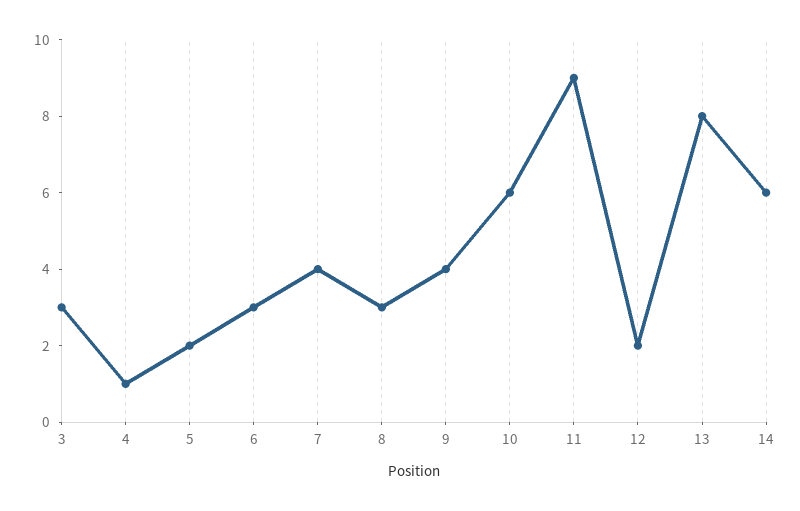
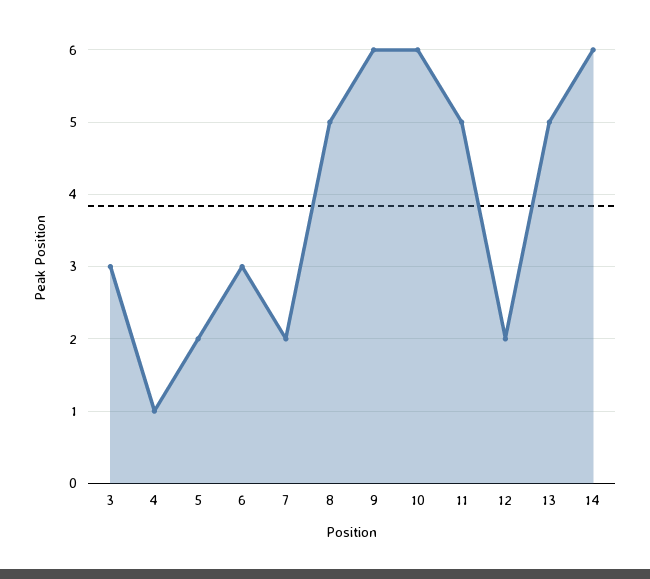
7: 4 -> 2
8: 3 -> 5
9: 4 -> 6
11: 9 -> 5
13: 8 -> 5

